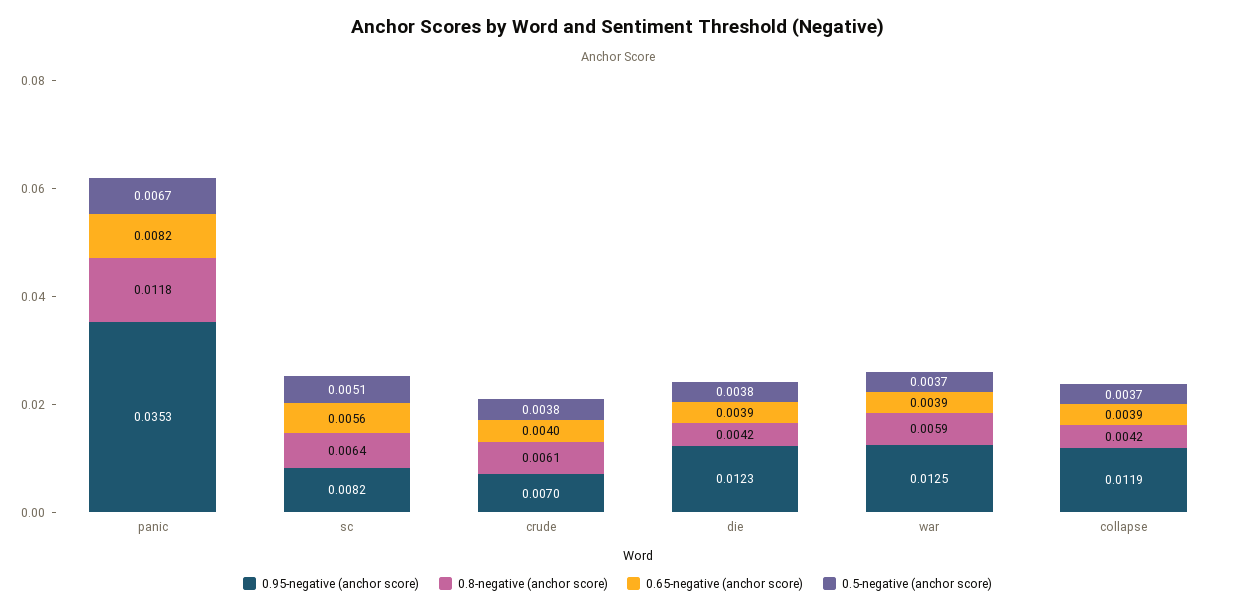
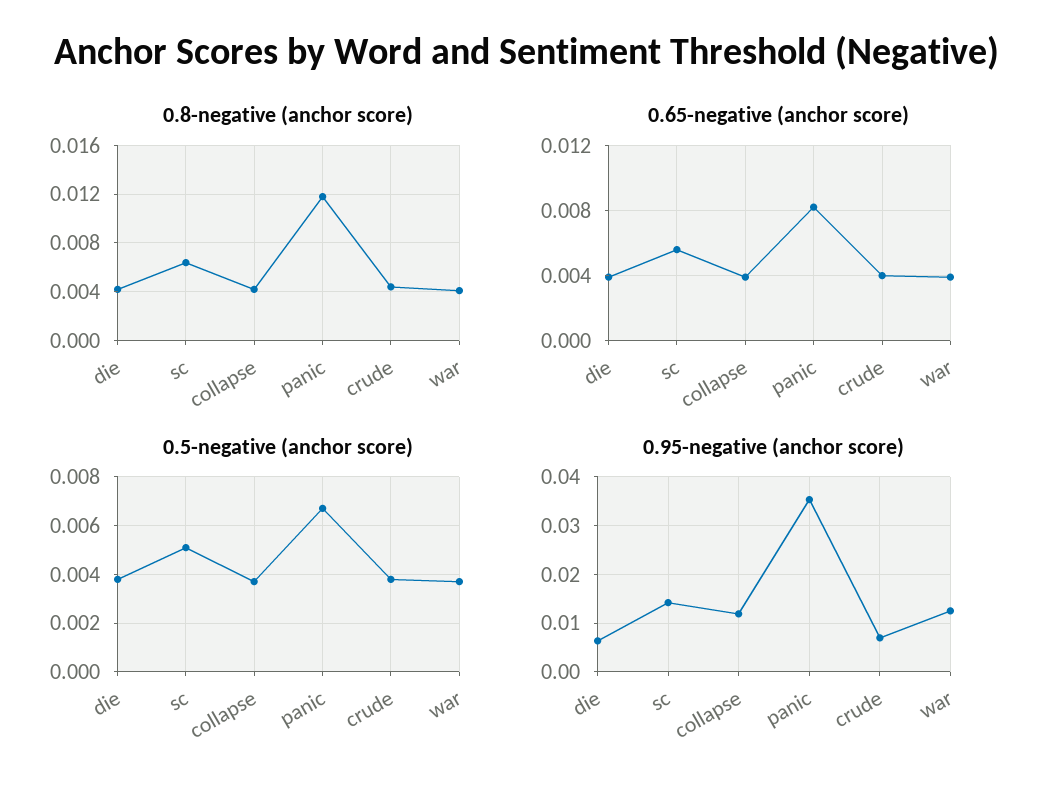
0.95-negative (anchor score), sc: 0.0082 -> 0.014
0.8-negative (anchor score), crude: 0.0061 -> 0.0045
0.95-negative (anchor score), die: 0.0123 -> 0.006
0.8-negative (anchor score), war: 0.0059 -> 0.004

